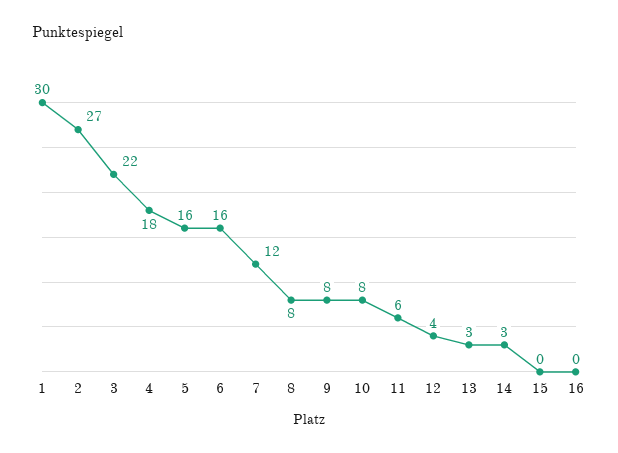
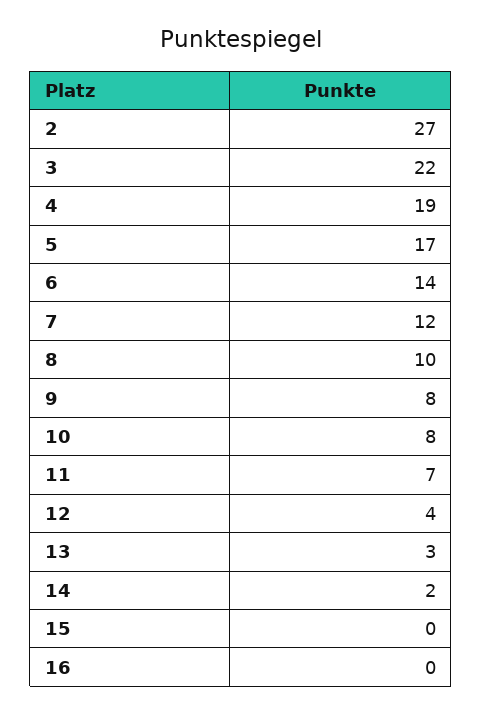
1: 30 -> none
4: 18 -> 19
5: 16 -> 17
6: 16 -> 14
8: 8 -> 10
11: 6 -> 7
14: 3 -> 2

